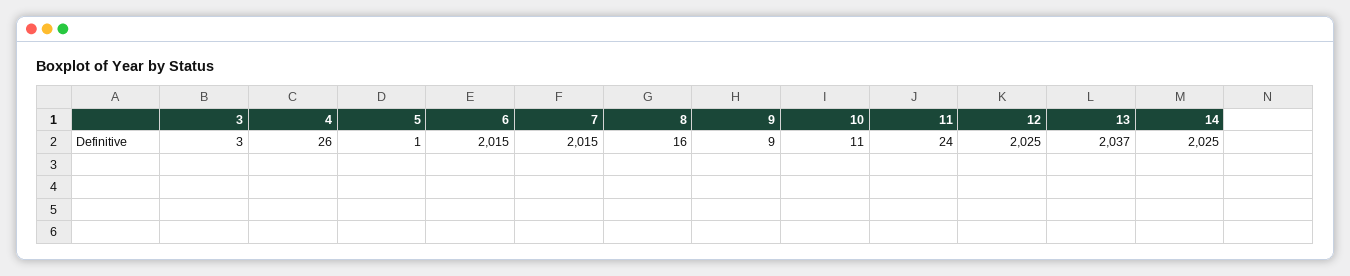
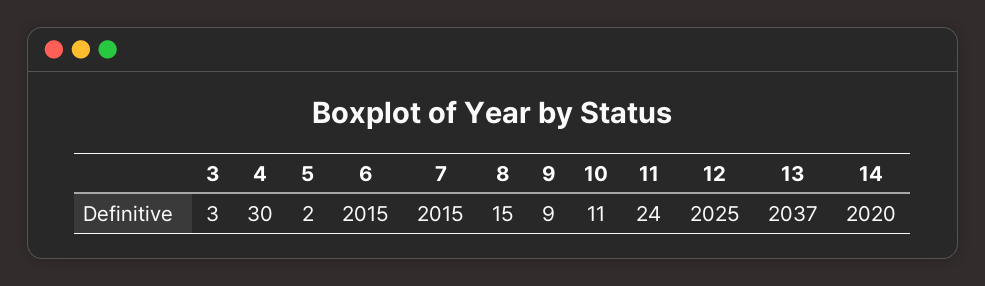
4: 26 -> 30
5: 1 -> 2
8: 16 -> 15
14: 2025 -> 2020

